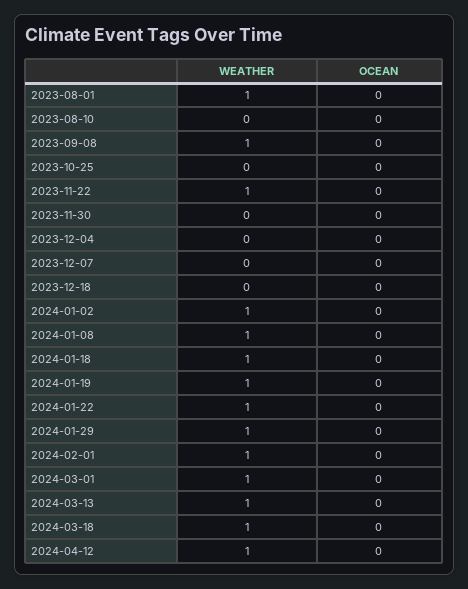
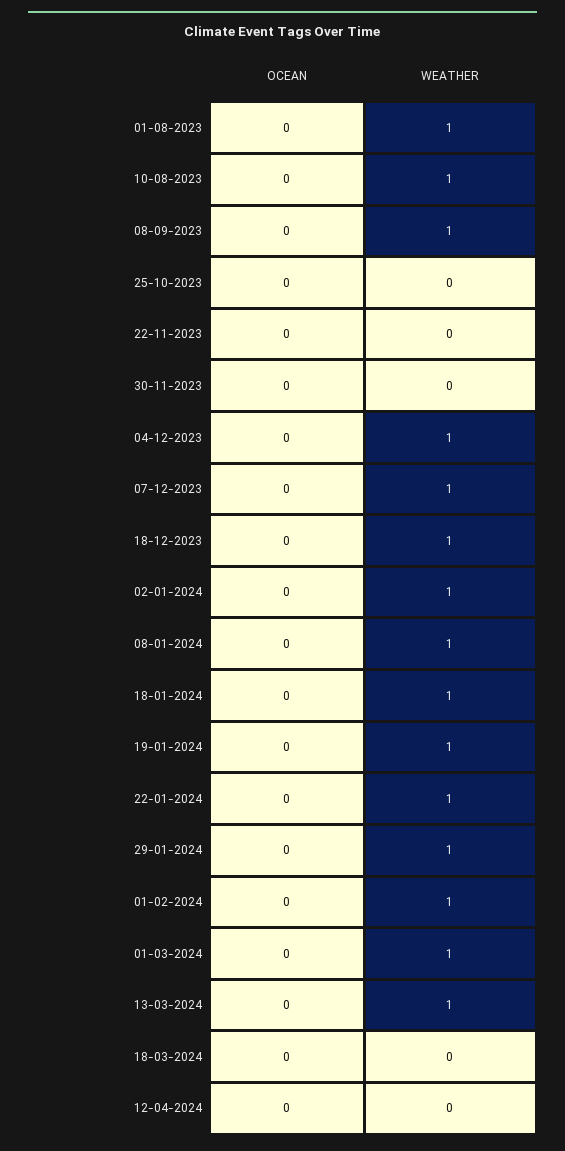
WEATHER, 2023-08-10: 0 -> 1
WEATHER, 2023-11-22: 1 -> 0
WEATHER, 2023-12-04: 0 -> 1
WEATHER, 2023-12-07: 0 -> 1
WEATHER, 2023-12-18: 0 -> 1
WEATHER, 2024-03-18: 1 -> 0
WEATHER, 2024-04-12: 1 -> 0

